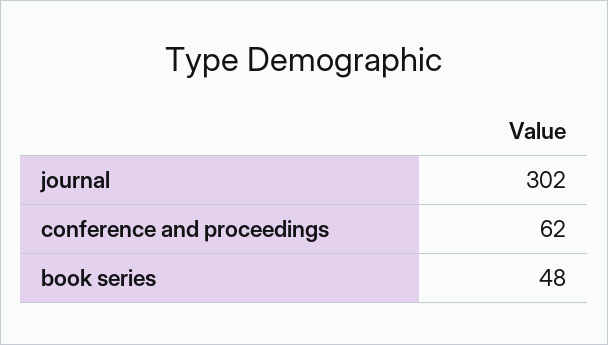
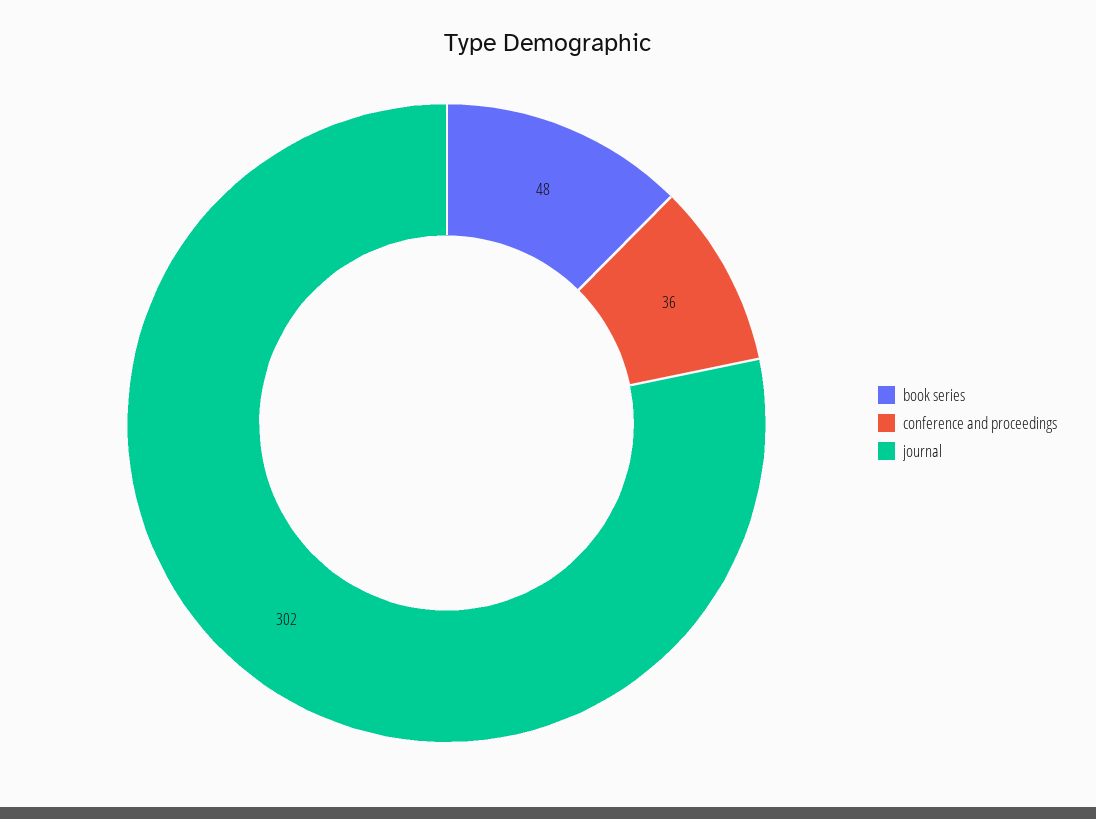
conference and proceedings: 62 -> 36

